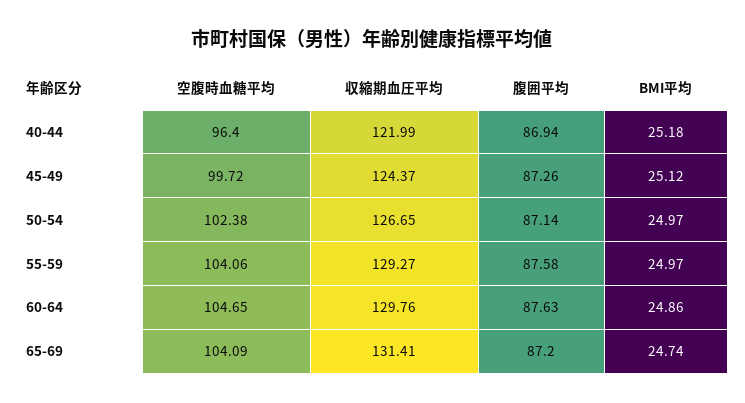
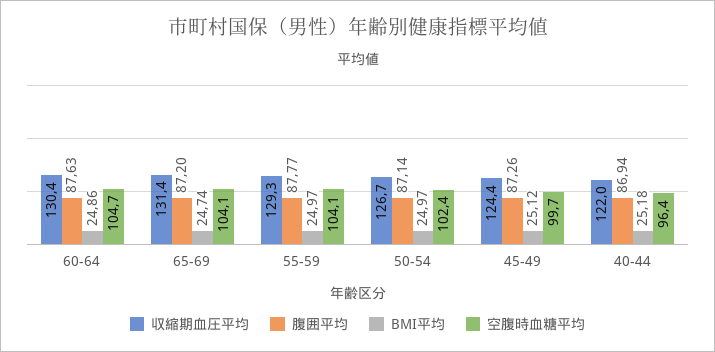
腹囲平均, 55-59: 87.58 -> 87.77
収縮期血圧平均, 60-64: 129.76 -> 130.4

